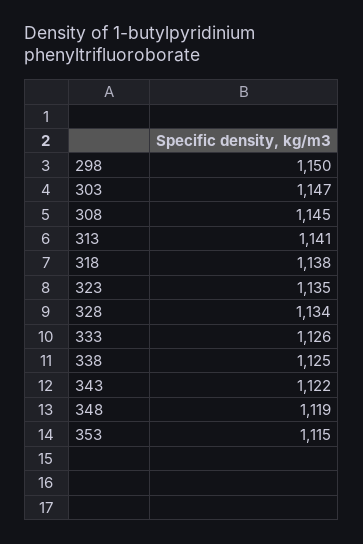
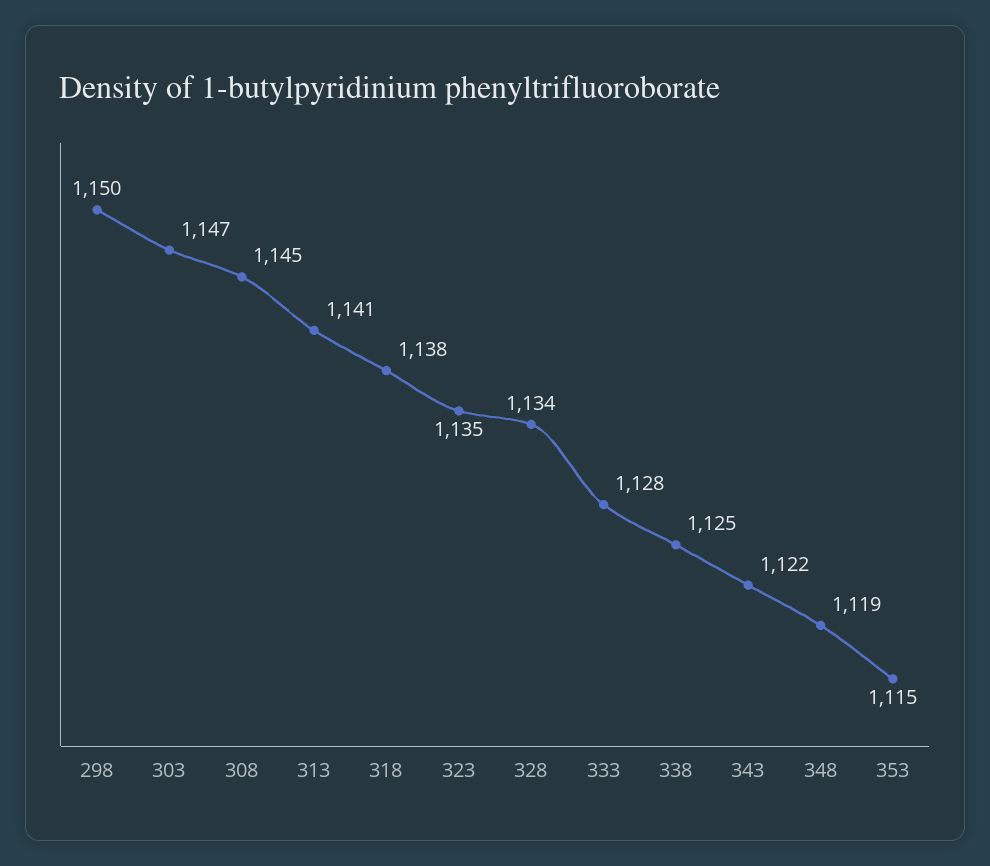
333: 1126 -> 1128

